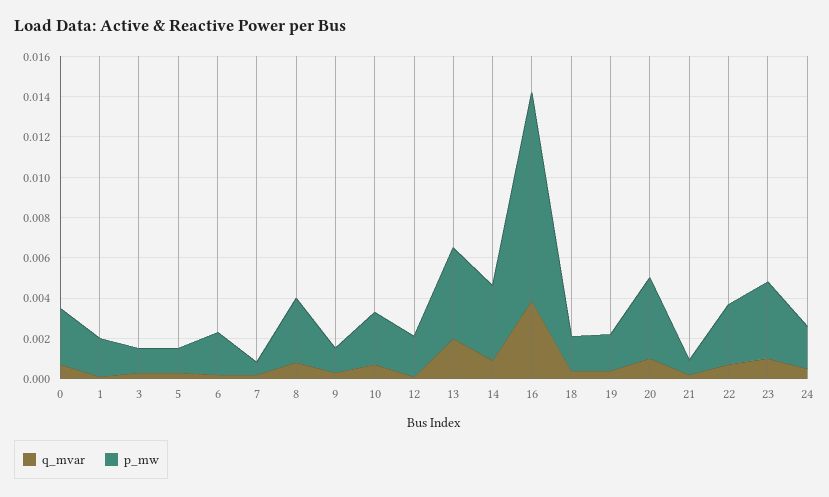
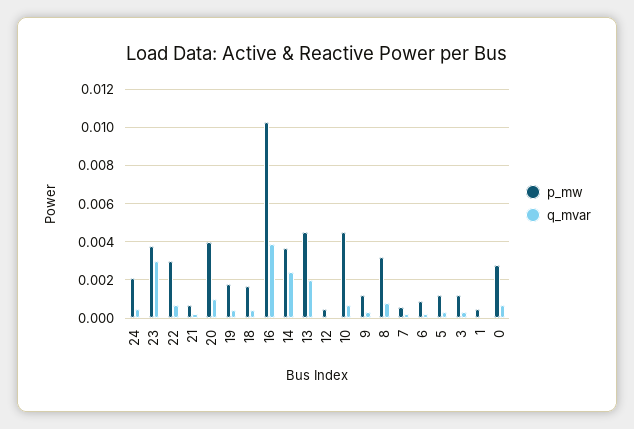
p_mw, 1: 0.002 -> 0.0005
p_mw, 6: 0.002 -> 0.001
p_mw, 10: 0.0025 -> 0.0045
p_mw, 12: 0.002 -> 0.0005
q_mvar, 14: 0.001 -> 0.0025
q_mvar, 23: 0.001 -> 0.003

